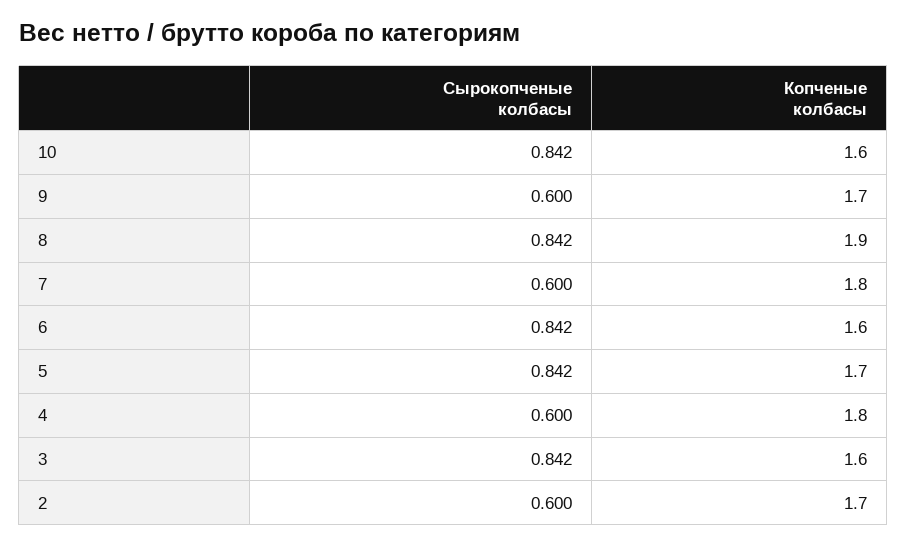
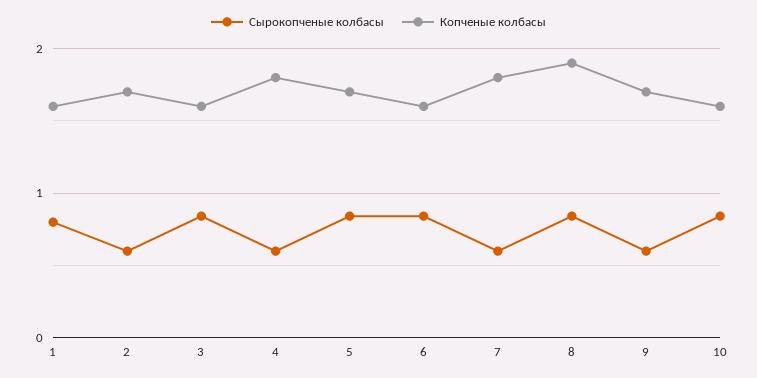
Сырокопченые колбасы, 1: none -> 0.8
Копченые колбасы, 1: none -> 1.6

